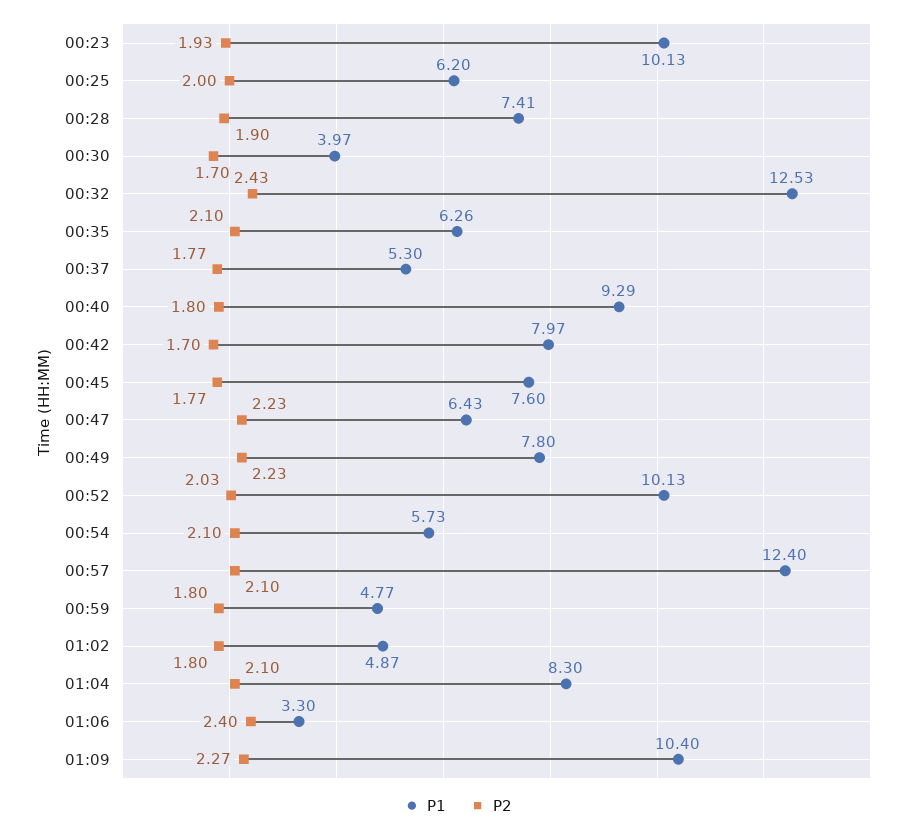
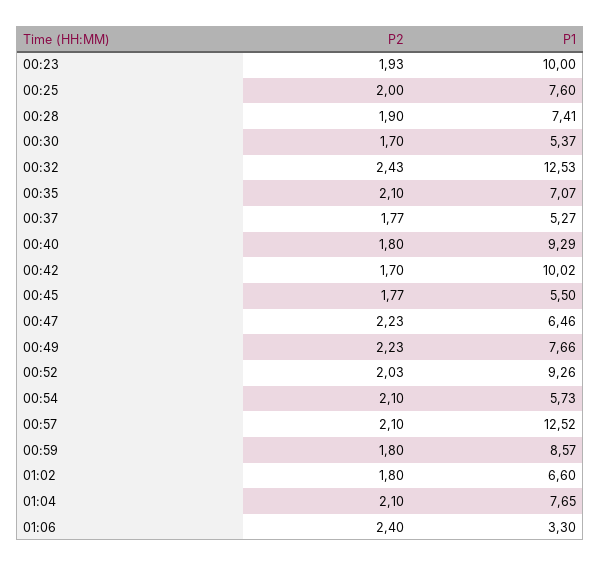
P1, 00:23: 10.13 -> 10
P1, 00:25: 6.2 -> 7.6
P1, 00:30: 3.97 -> 5.37
P1, 00:35: 6.26 -> 7.07
P1, 00:37: 5.3 -> 5.27
P1, 00:42: 7.97 -> 10.02
P1, 00:45: 7.6 -> 5.5
P1, 00:47: 6.43 -> 6.46
P1, 00:49: 7.8 -> 7.66
P1, 00:52: 10.13 -> 9.26
P1, 00:57: 12.4 -> 12.52
P1, 00:59: 4.77 -> 8.57
P1, 01:02: 4.87 -> 6.6
P1, 01:04: 8.3 -> 7.65
P1, 01:09: 10.4 -> none
P2, 01:09: 2.27 -> none

